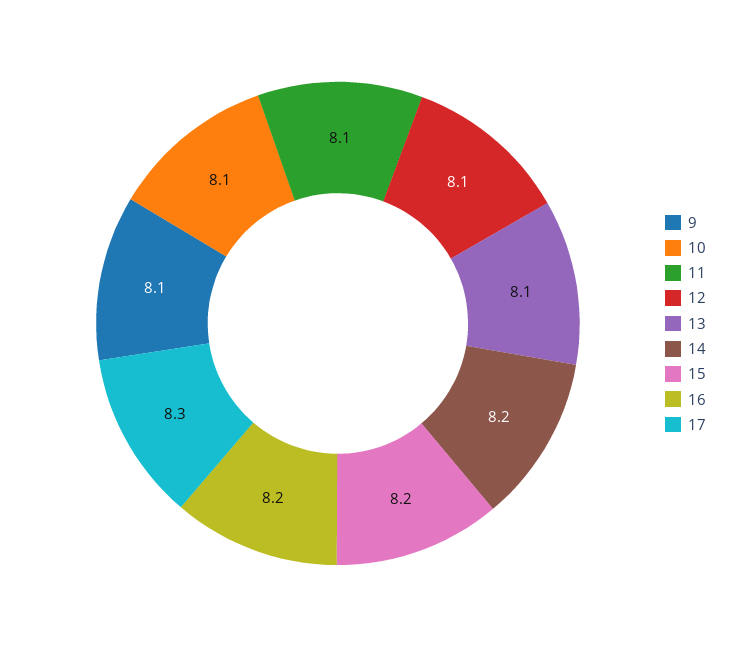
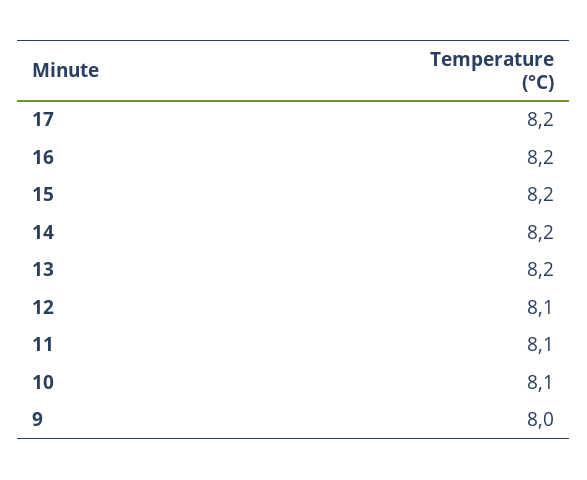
9: 8.1 -> 8
13: 8.1 -> 8.2
17: 8.3 -> 8.2

